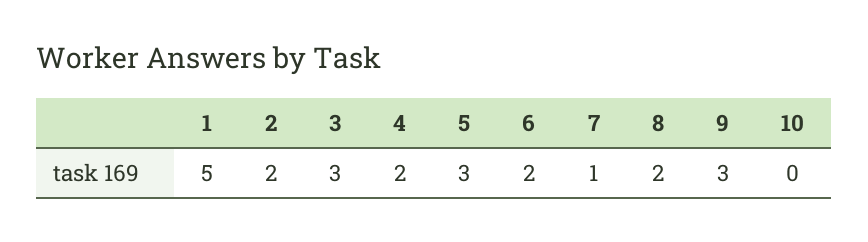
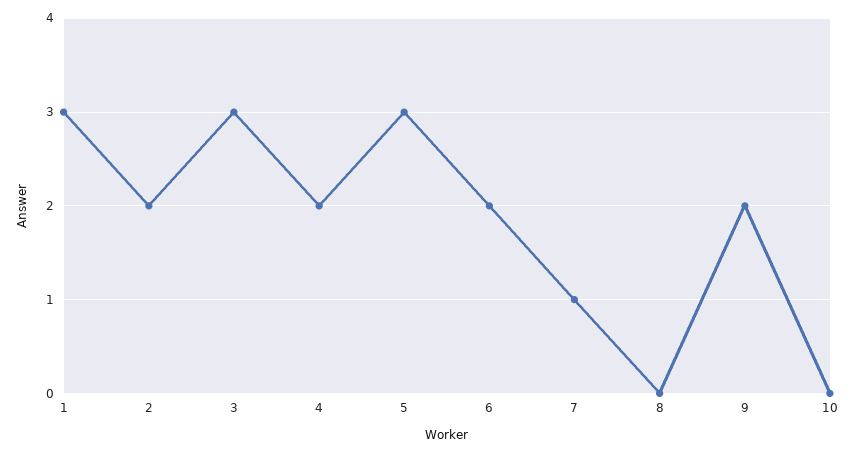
1: 5 -> 3
8: 2 -> 0
9: 3 -> 2

